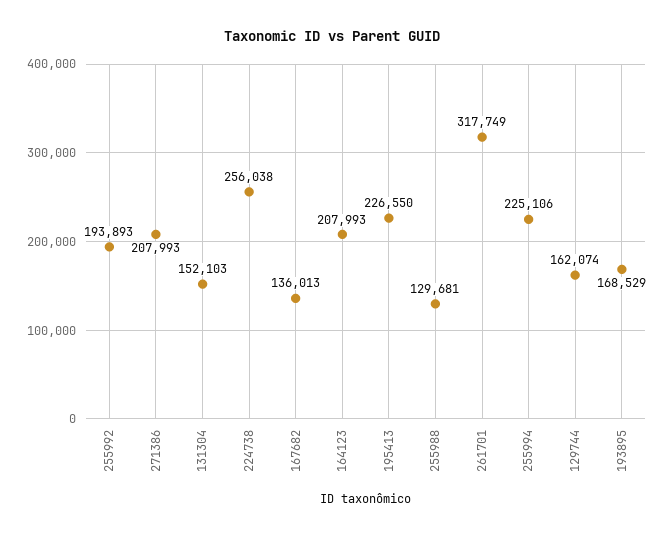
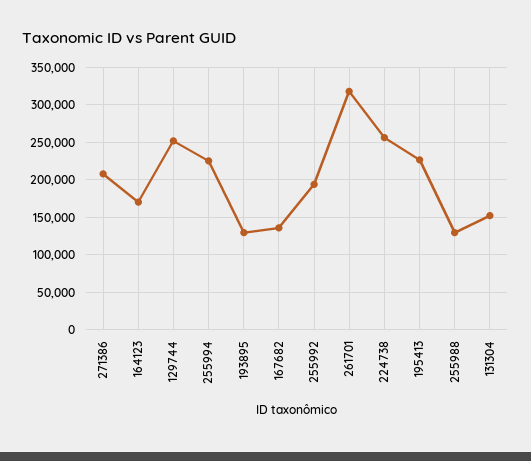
164123: 207993 -> 170000
129744: 162074 -> 250000
193895: 168529 -> 130000

